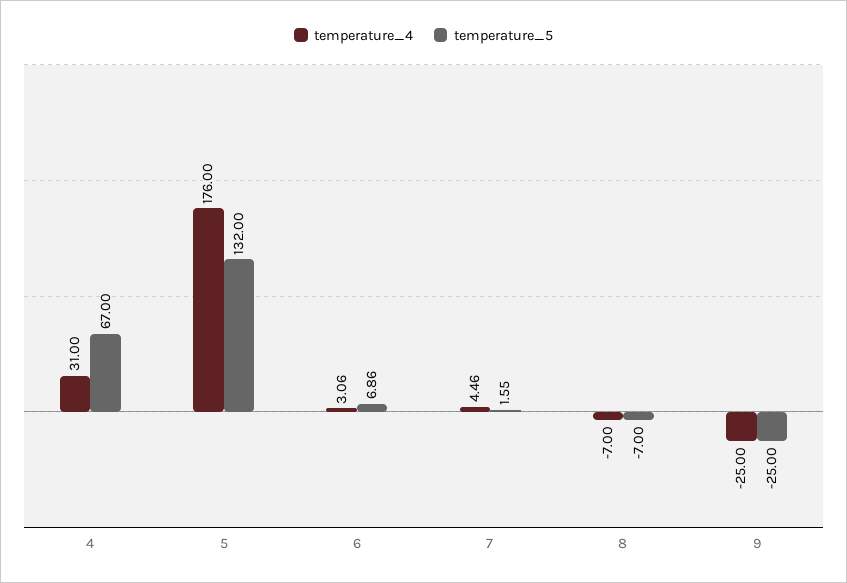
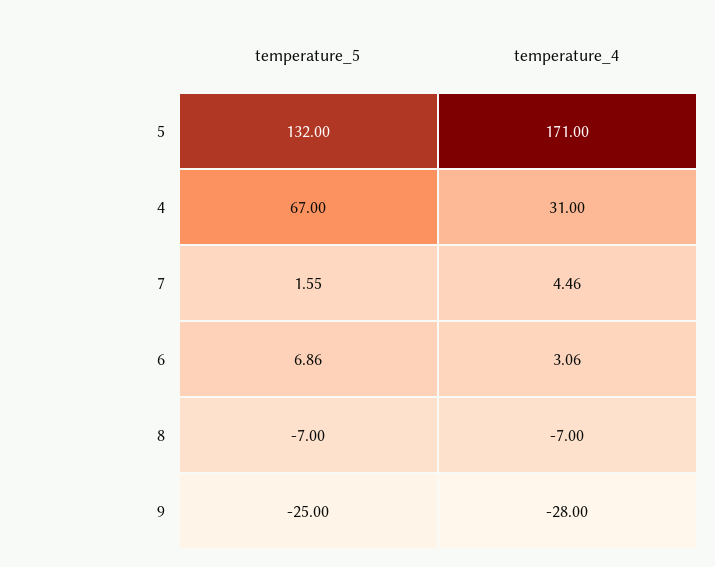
temperature_4, 5: 176 -> 171
temperature_4, 9: -25 -> -28

